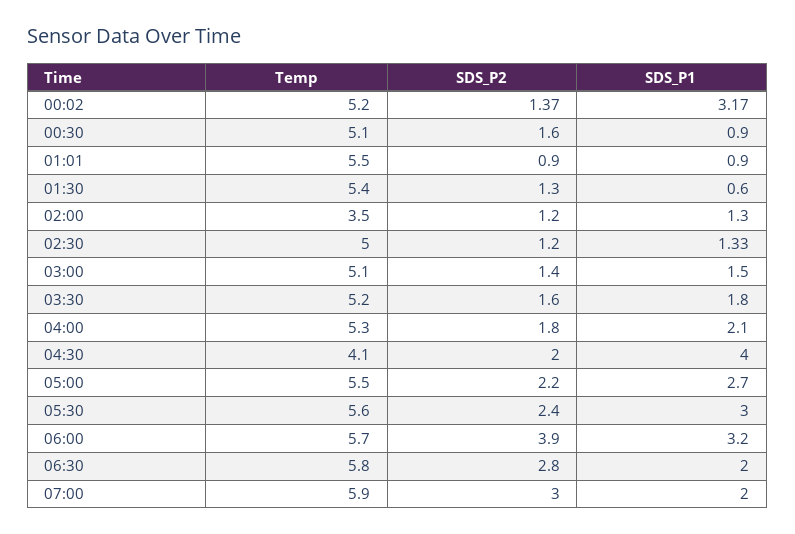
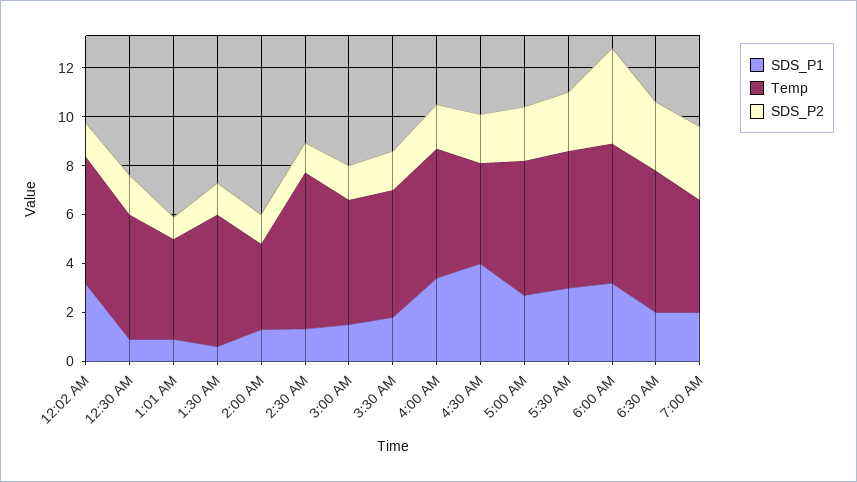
Temp, 01:01: 5.5 -> 4
Temp, 02:30: 5 -> 6.5
SDS_P1, 04:00: 2.1 -> 3.5
Temp, 07:00: 5.9 -> 4.5

